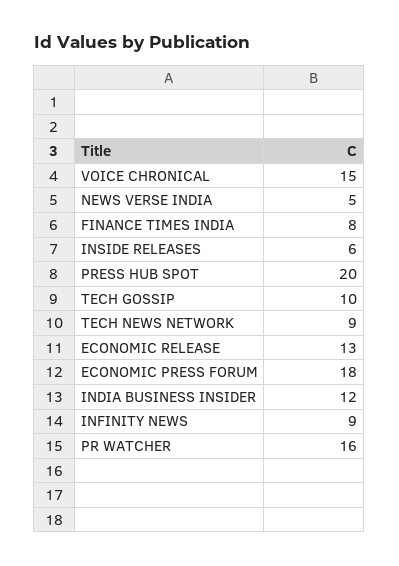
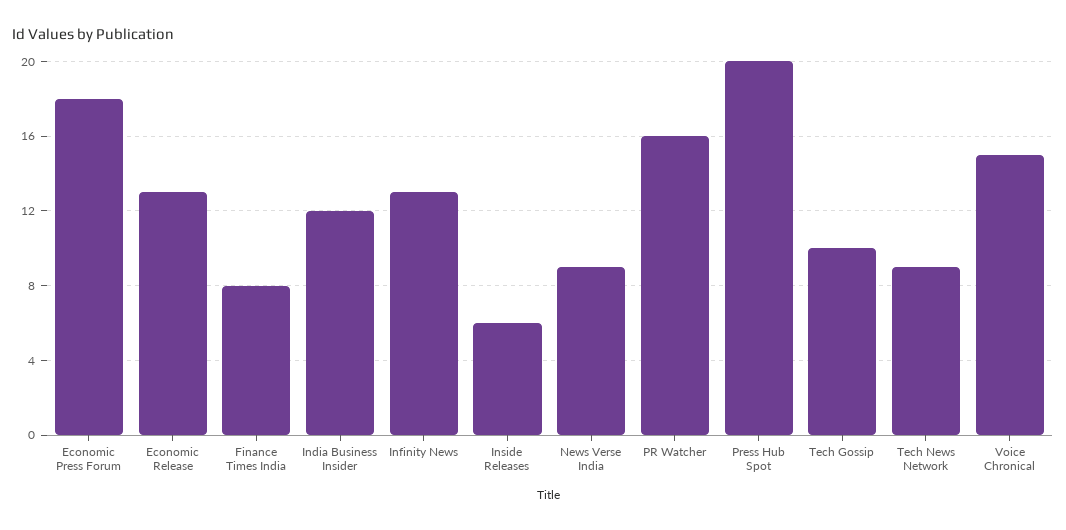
NEWS VERSE INDIA: 5 -> 9
INFINITY NEWS: 9 -> 13

